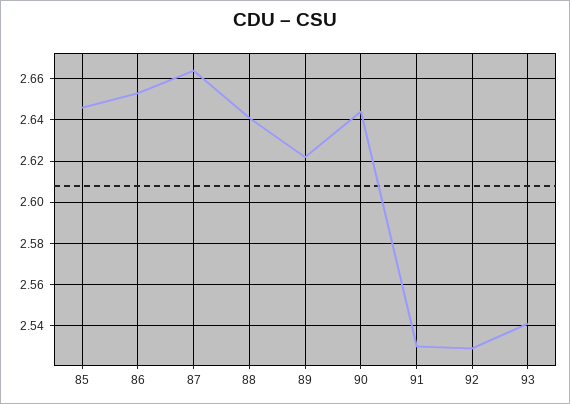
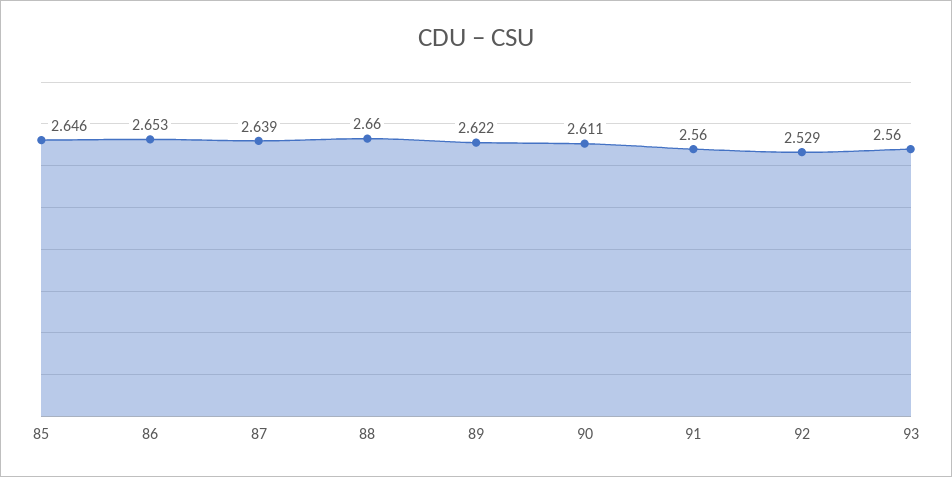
87: 2.665 -> 2.639
88: 2.64 -> 2.66
90: 2.645 -> 2.611
91: 2.53 -> 2.56
93: 2.54 -> 2.56

